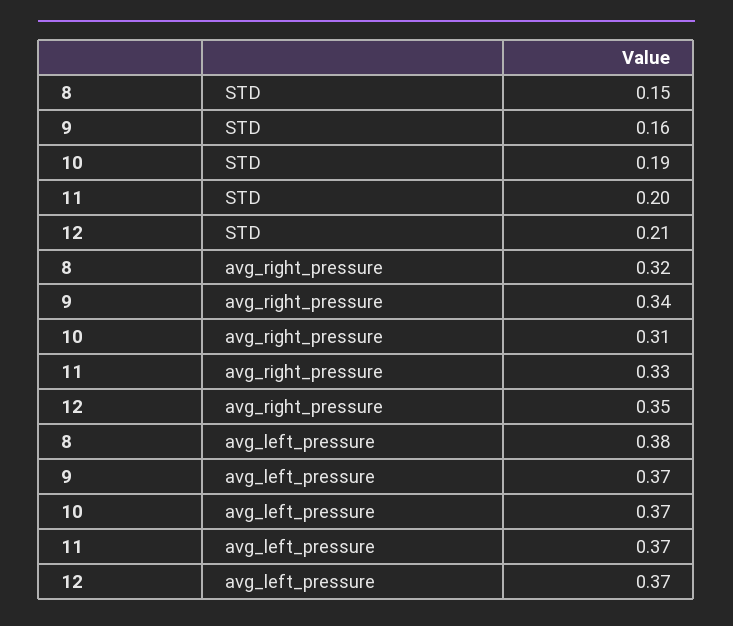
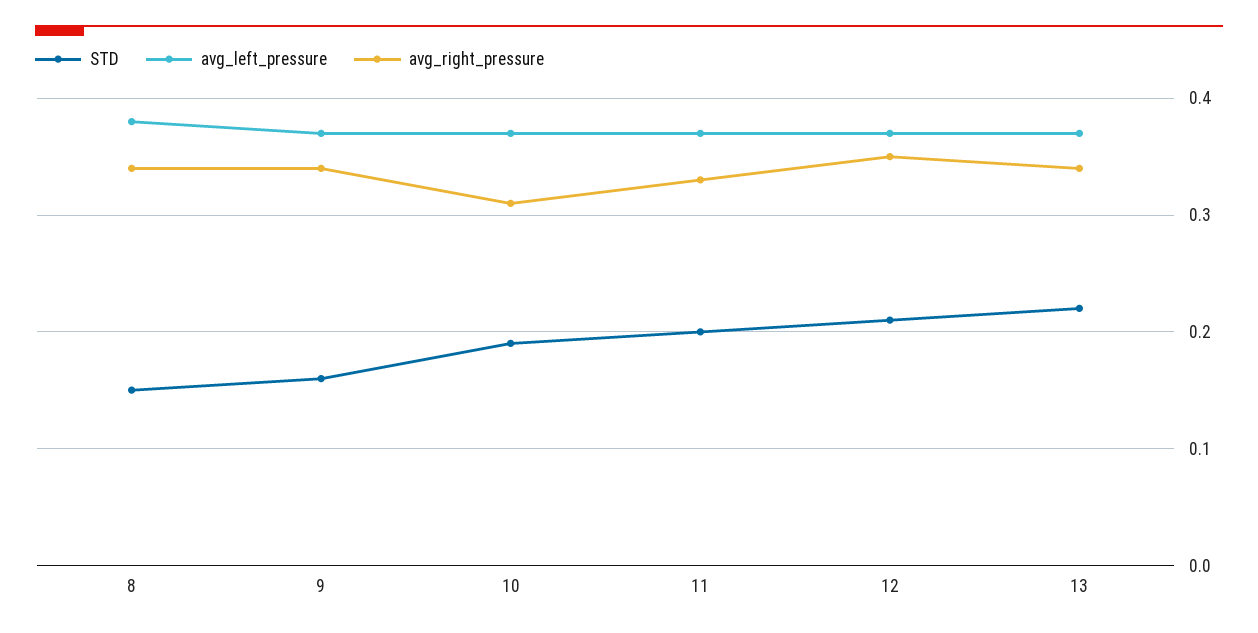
avg_right_pressure, 8: 0.32 -> 0.34
STD, 13: none -> 0.22
avg_left_pressure, 13: none -> 0.37
avg_right_pressure, 13: none -> 0.34

